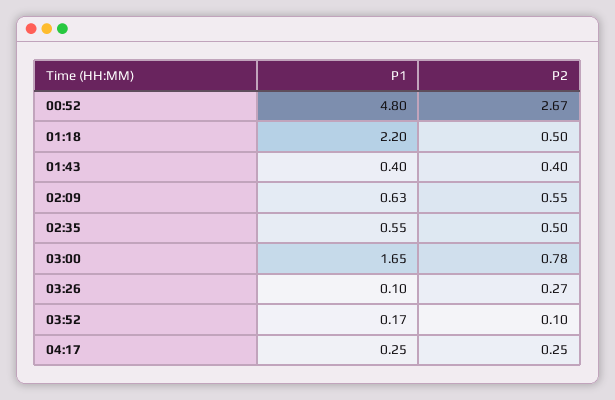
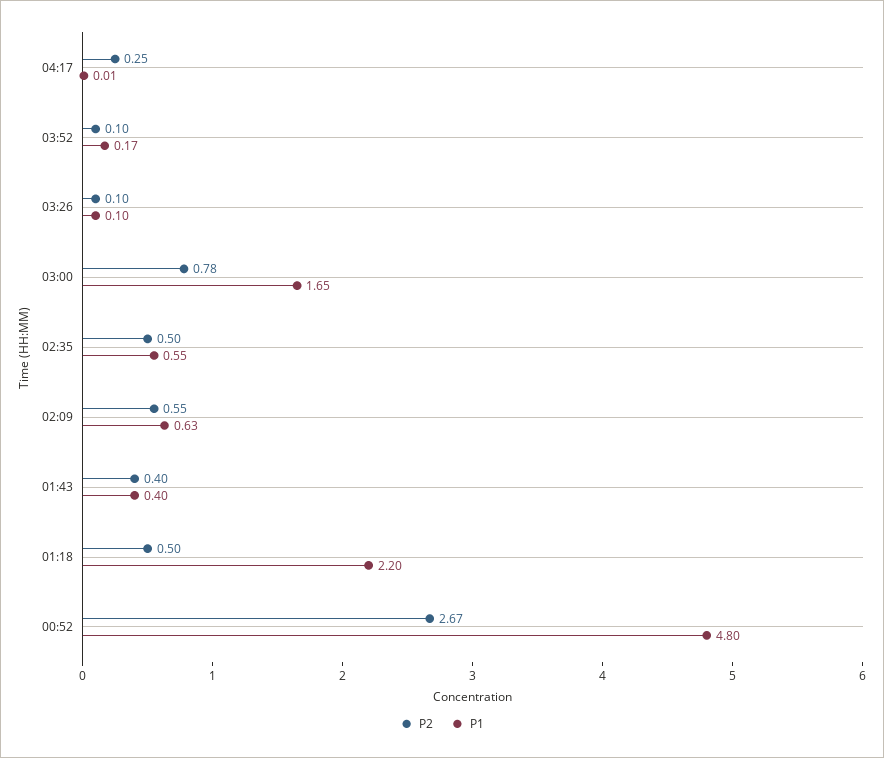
P2, 03:26: 0.27 -> 0.1
P1, 04:17: 0.25 -> 0.01

